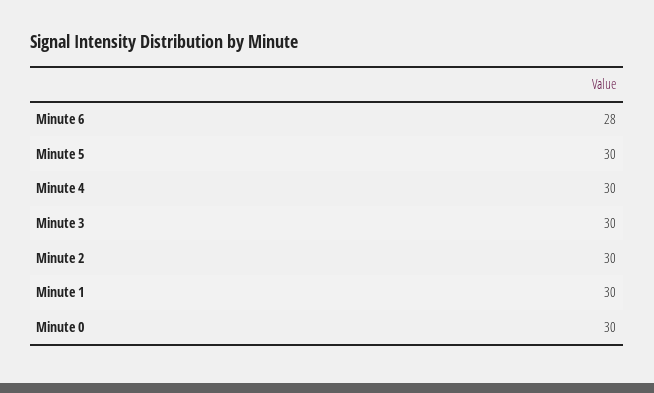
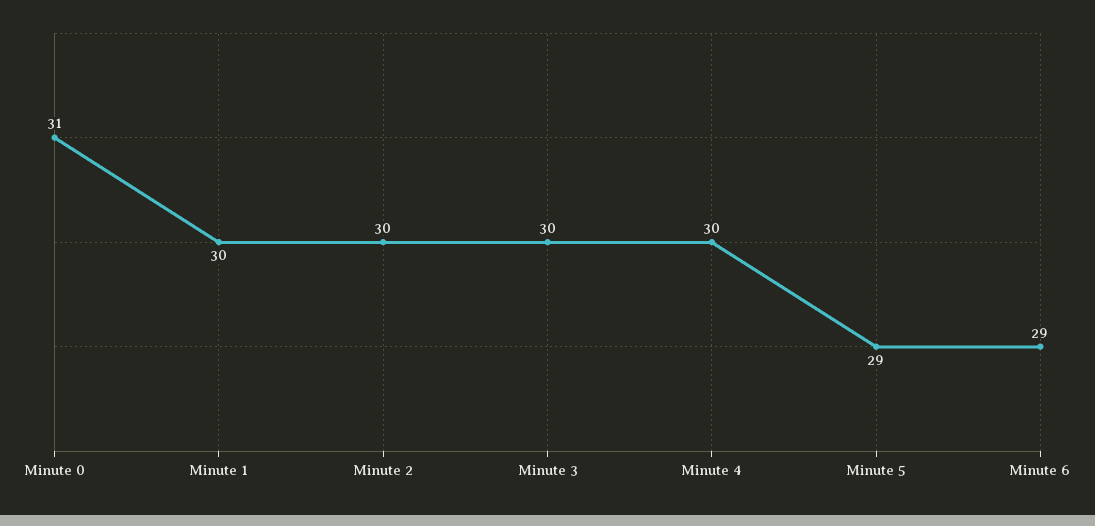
Minute 6: 28 -> 29
Minute 5: 30 -> 29
Minute 0: 30 -> 31

